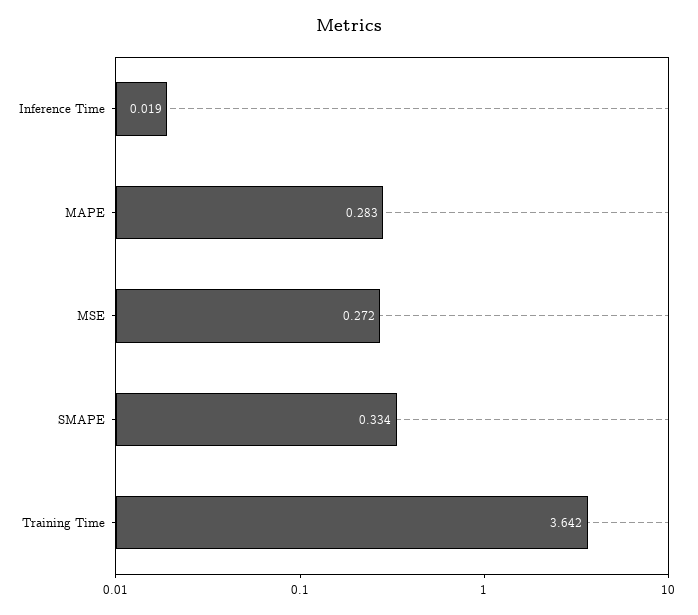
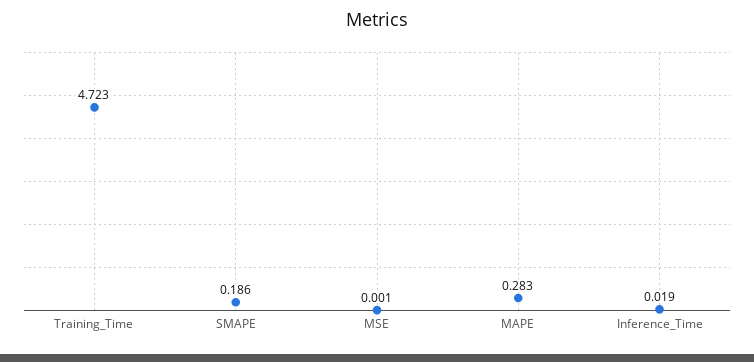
MSE: 0.272 -> 0.001
SMAPE: 0.334 -> 0.186
Training Time: 3.642 -> 4.723

